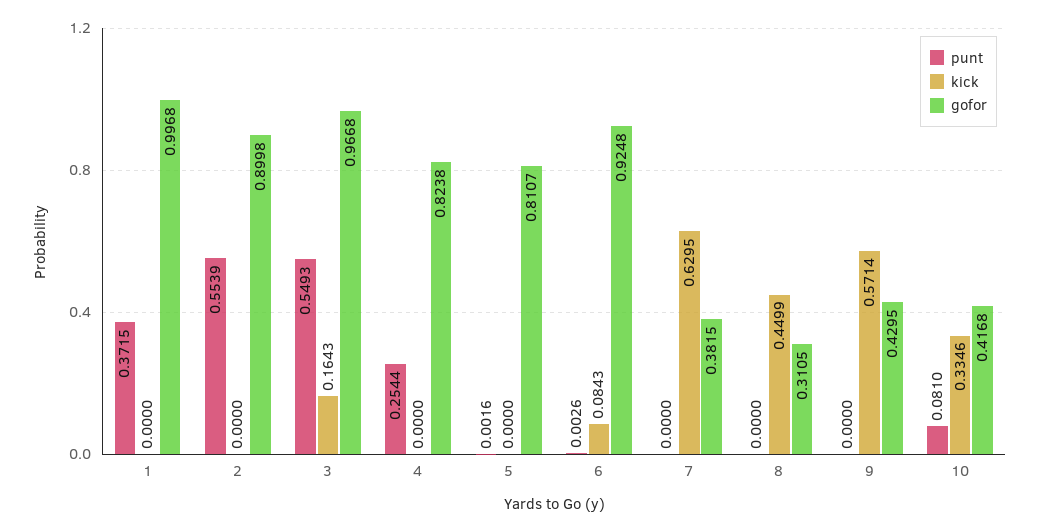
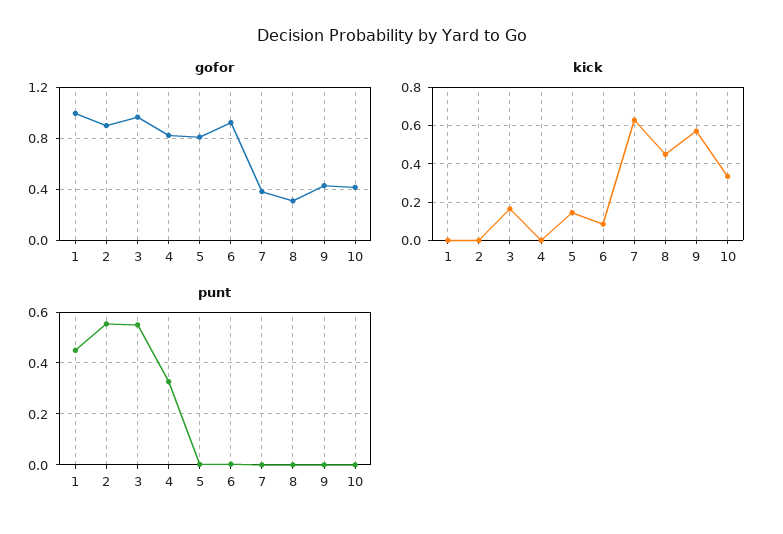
punt, 1: 0.3715 -> 0.45
punt, 4: 0.2544 -> 0.325
kick, 5: 0 -> 0.15
punt, 10: 0.081 -> 0

